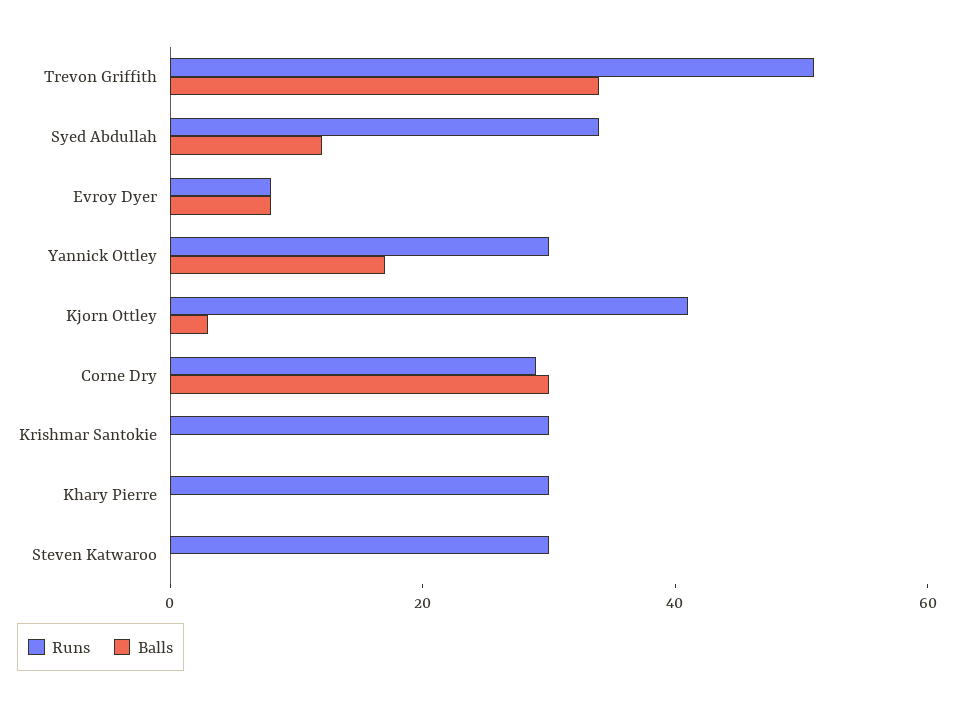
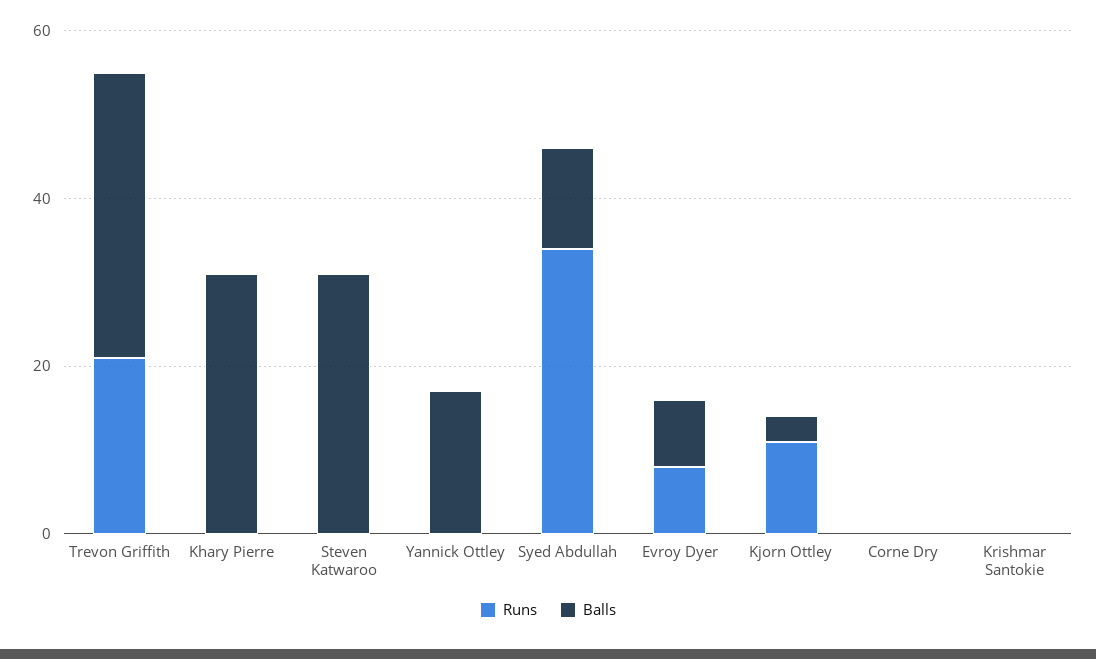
Runs, Trevon Griffith: 50 -> 20
Runs, Yannick Ottley: 30 -> 0
Runs, Kjorn Ottley: 40 -> 10
Runs, Corne Dry: 30 -> 0
Balls, Corne Dry: 30 -> 0
Runs, Krishmar Santokie: 30 -> 0
Runs, Khary Pierre: 30 -> 0
Balls, Khary Pierre: 0 -> 30
Runs, Steven Katwaroo: 30 -> 0
Balls, Steven Katwaroo: 0 -> 30

